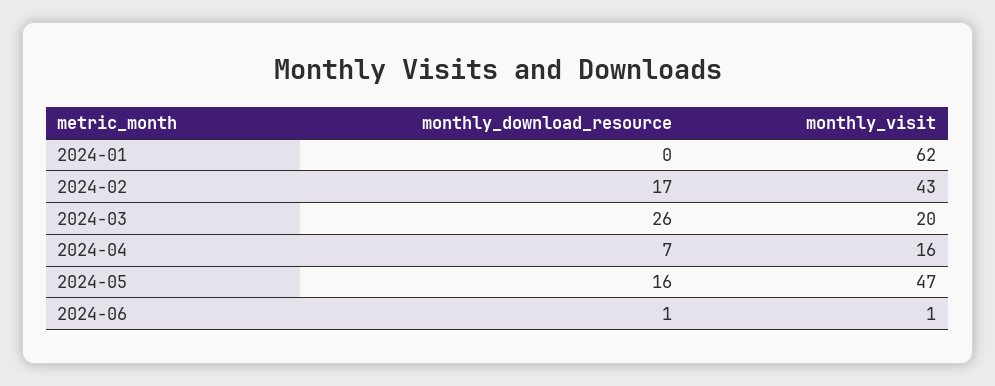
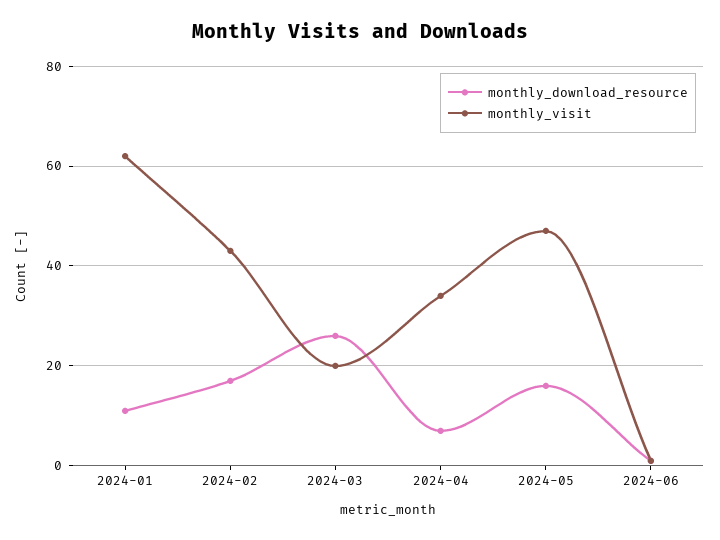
monthly_download_resource, 2024-01: 0 -> 10
monthly_visit, 2024-04: 16 -> 35

